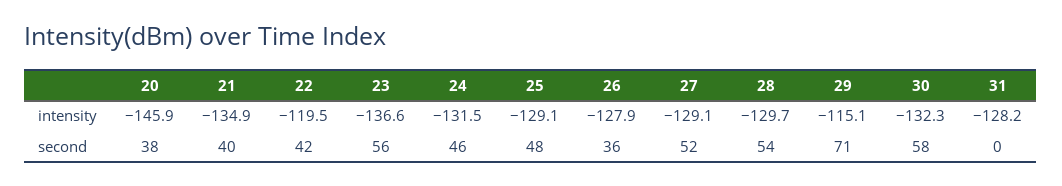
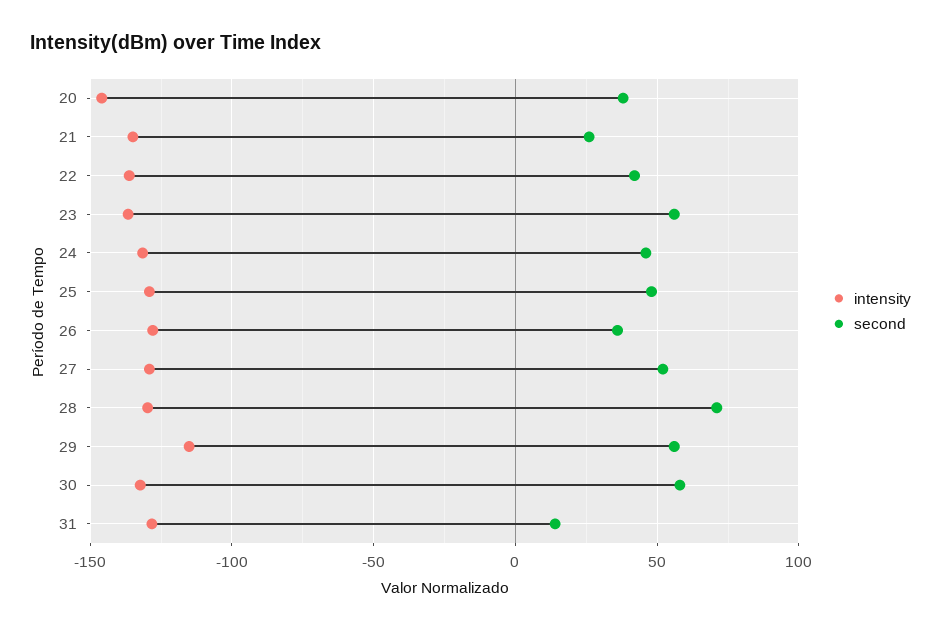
intensity, 22: -119.5 -> -135
second, 21: 40 -> 25
second, 28: 54 -> 70
second, 29: 71 -> 55
second, 31: 0 -> 15

